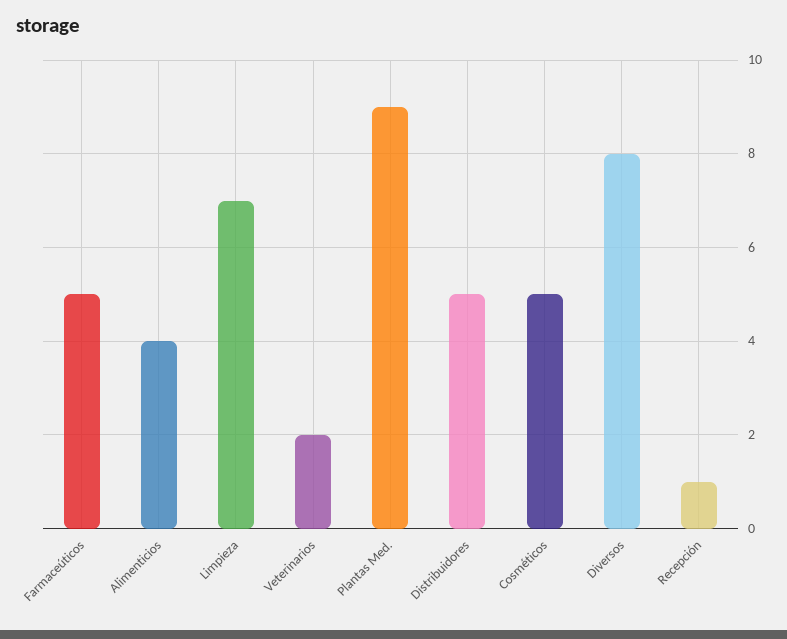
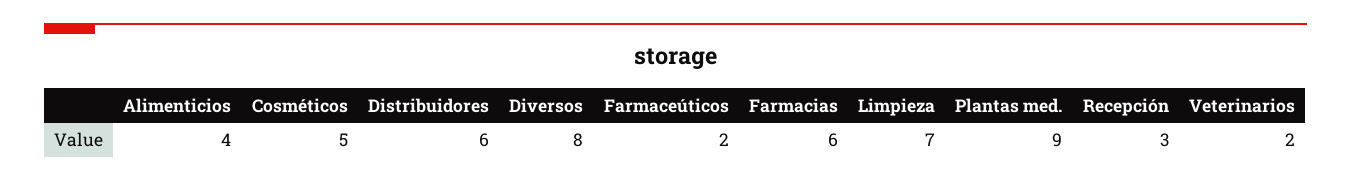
Farmaceúticos: 5 -> 2
Distribuidores: 5 -> 6
Recepción: 1 -> 3
Farmacias: none -> 6

